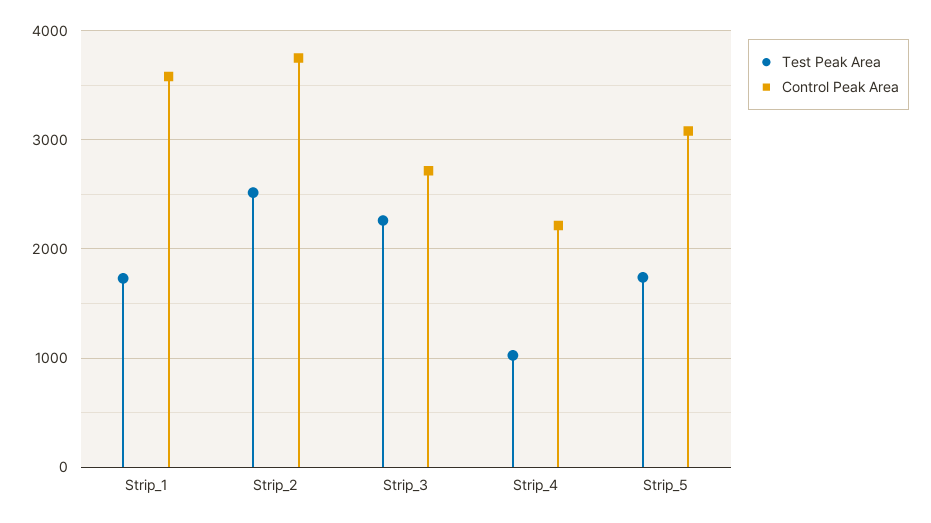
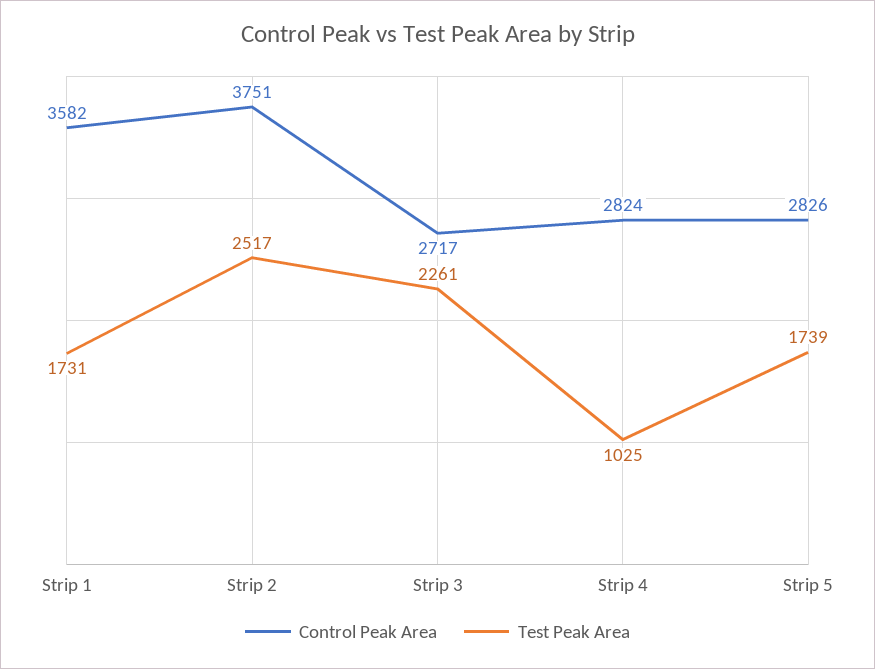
Control Peak Area, Strip_4: 2200 -> 2824
Control Peak Area, Strip_5: 3100 -> 2826

